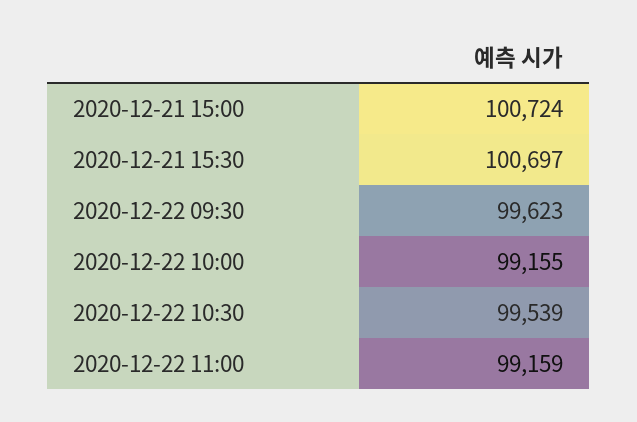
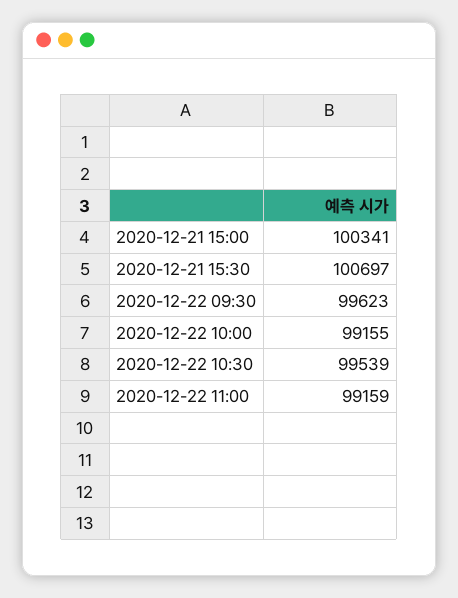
2020-12-21 15:00: 100724 -> 100341

